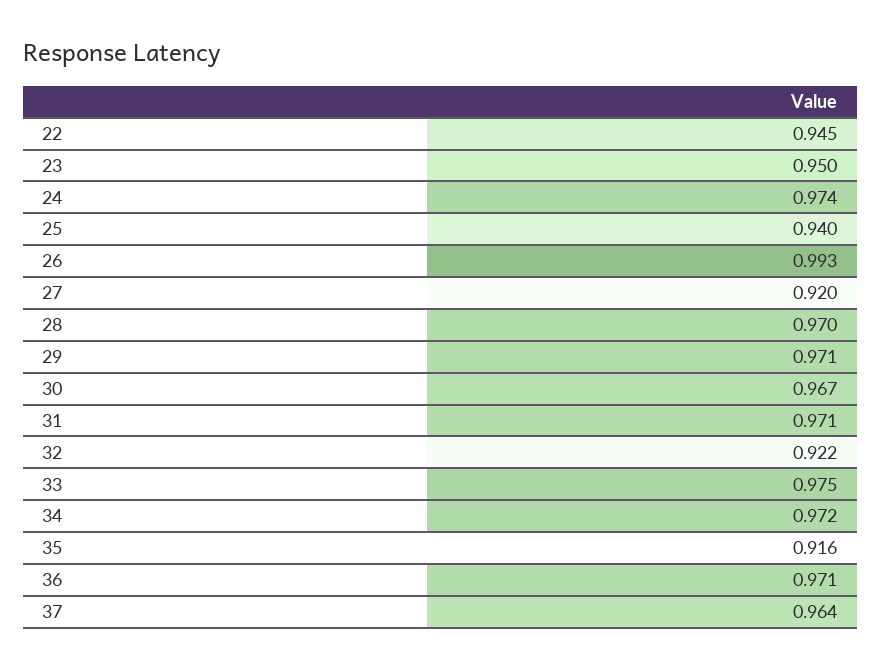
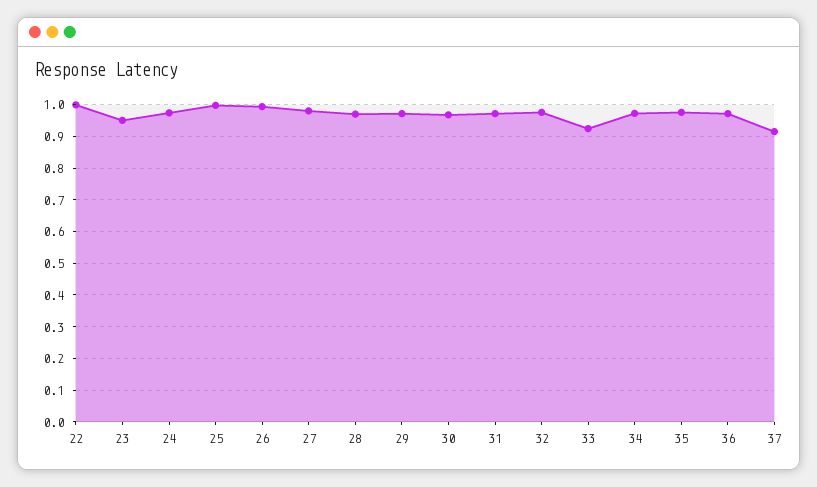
22: 0.945 -> 1
25: 0.94 -> 1
27: 0.92 -> 0.98
32: 0.922 -> 0.98
33: 0.975 -> 0.92
35: 0.916 -> 0.98
37: 0.964 -> 0.92

